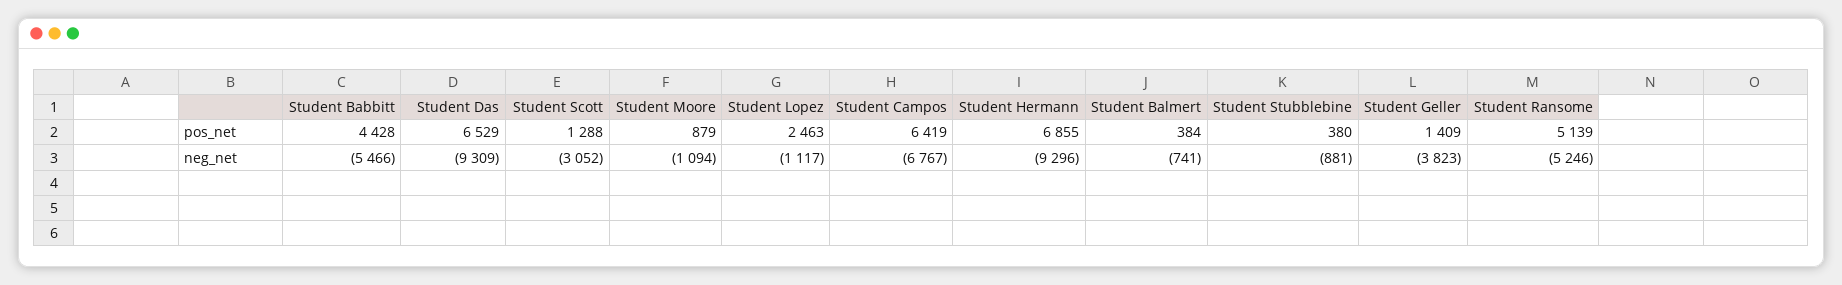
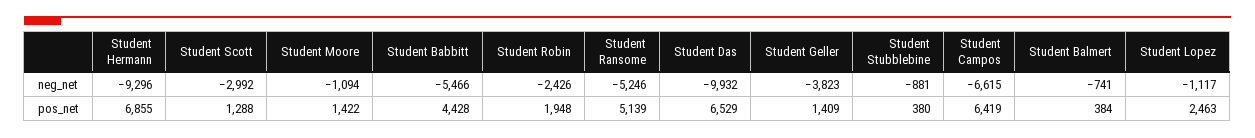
Student Moore, pos_net: 879 -> 1422
Student Das, neg_net: -9309 -> -9932
Student Scott, neg_net: -3052 -> -2992
Student Campos, neg_net: -6767 -> -6615
Student Robin, neg_net: none -> -2426
Student Robin, pos_net: none -> 1948

